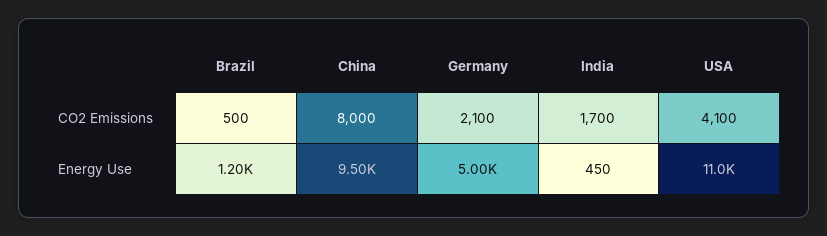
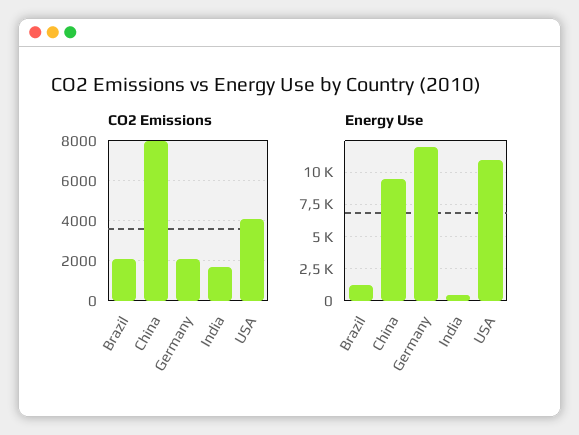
CO2 Emissions, Brazil: 500 -> 2000
Energy Use, Germany: 5000 -> 12000

